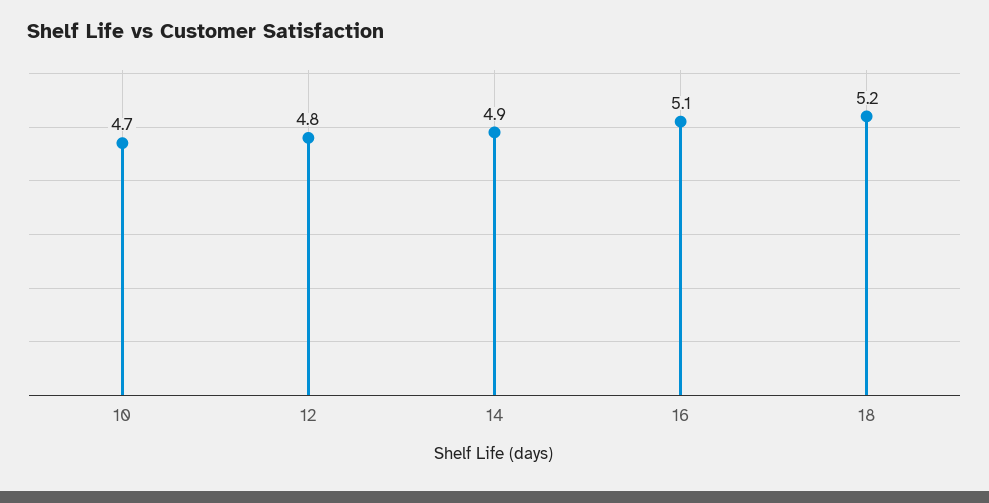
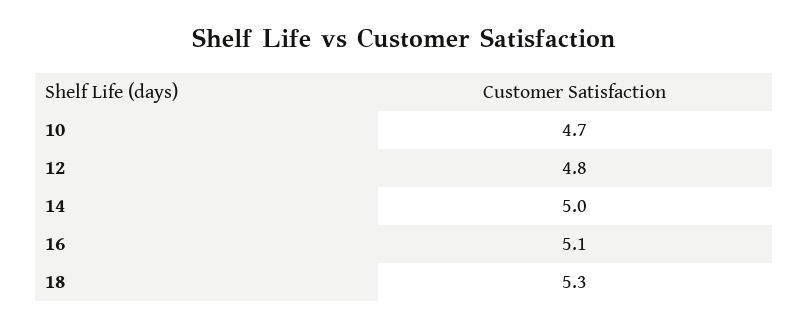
14: 4.9 -> 5
18: 5.2 -> 5.3

